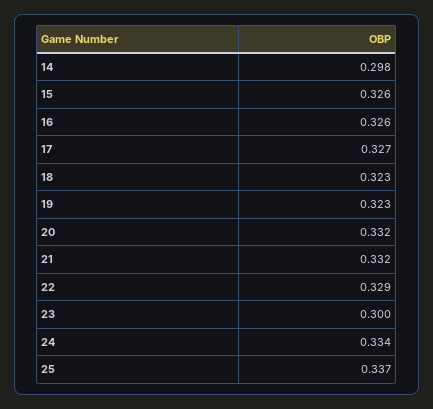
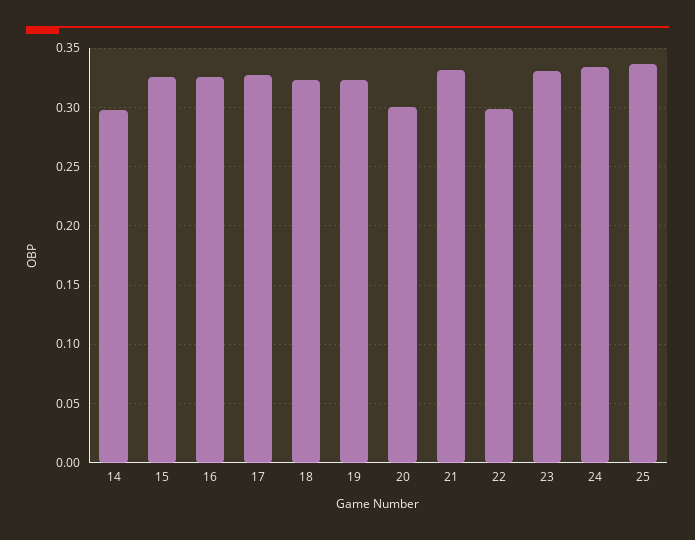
20: 0.332 -> 0.3
22: 0.329 -> 0.3
23: 0.3 -> 0.33

